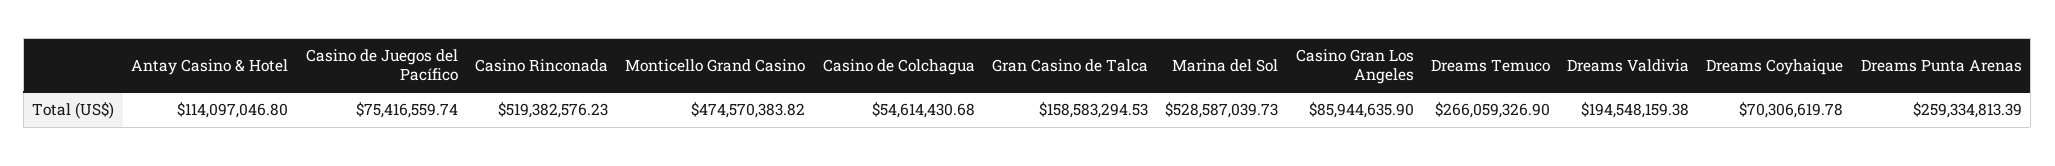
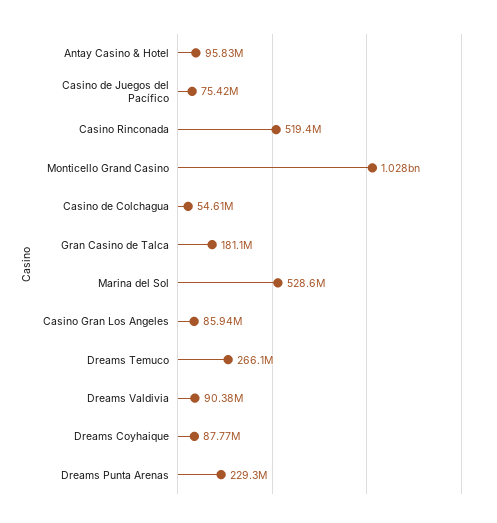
Antay Casino & Hotel: 114097046.8 -> 95830000
Monticello Grand Casino: 474570383.82 -> 1028000000
Gran Casino de Talca: 158583294.53 -> 181100000
Dreams Valdivia: 194548159.38 -> 90380000
Dreams Coyhaique: 70306619.78 -> 87770000
Dreams Punta Arenas: 259334813.39 -> 229300000

